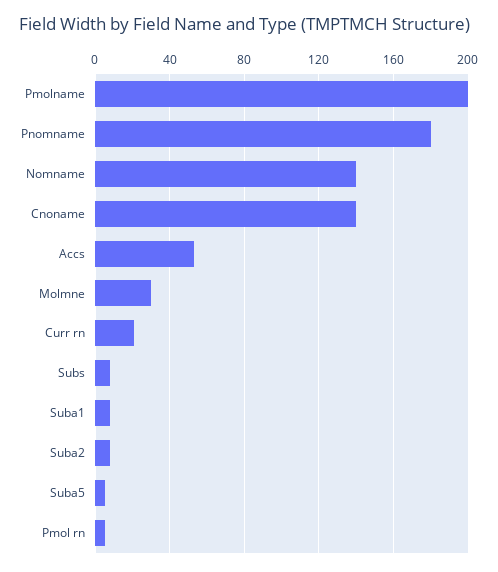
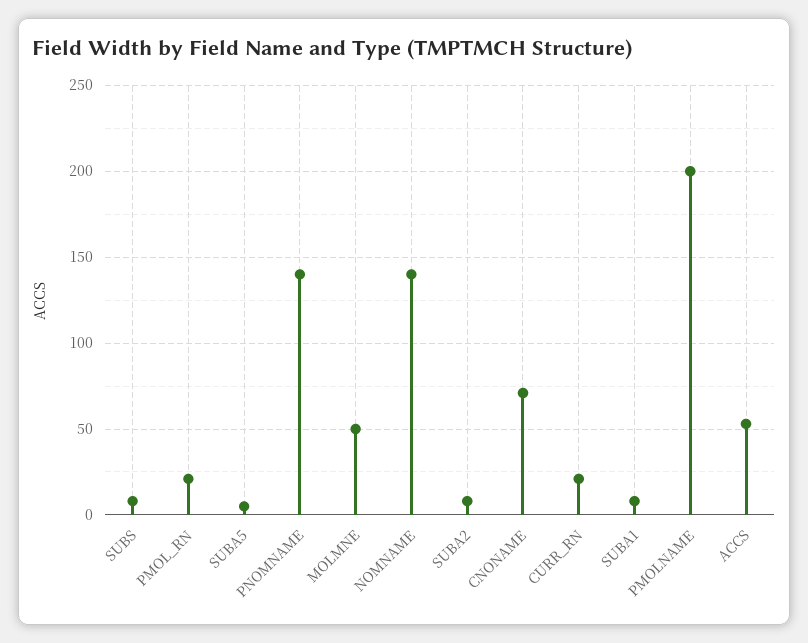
Pnomname: 180 -> 140
Cnoname: 140 -> 70
Molmne: 30 -> 50
Pmol rn: 5 -> 20

